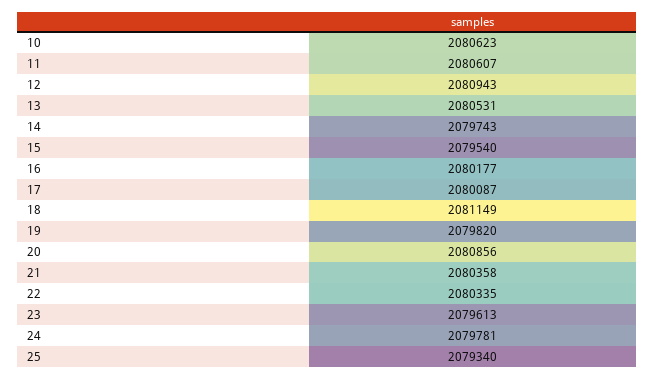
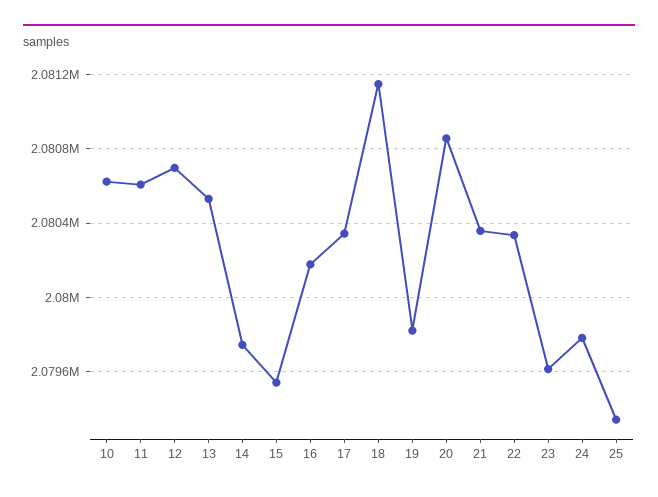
12: 2080943 -> 2080700
17: 2080087 -> 2080350

